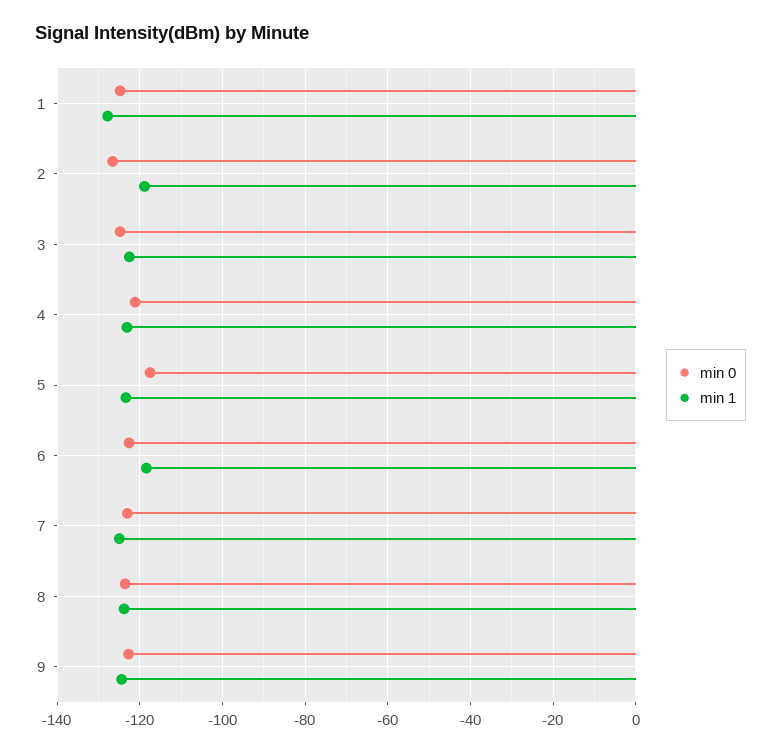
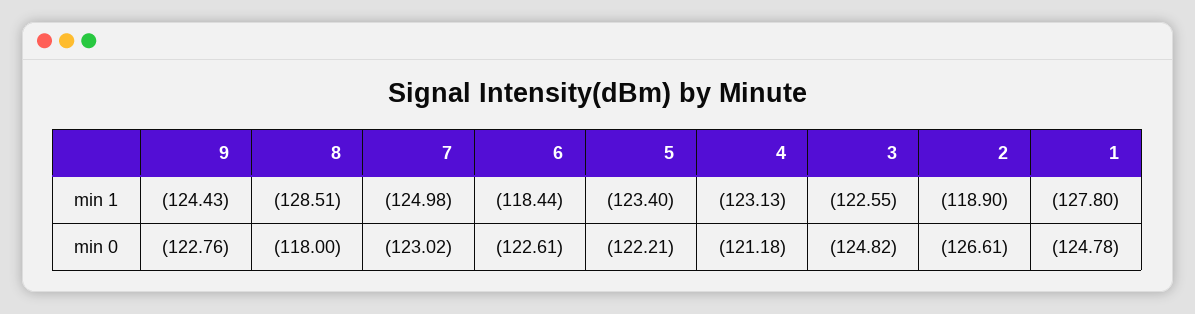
min 0, 5: -118 -> -122.21
min 0, 8: -124 -> -118
min 1, 8: -124 -> -128.51

